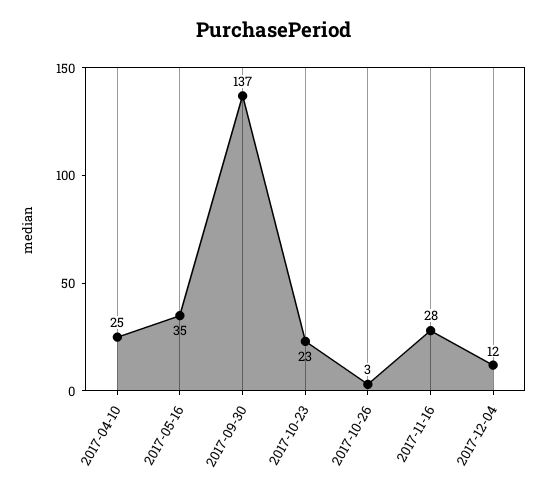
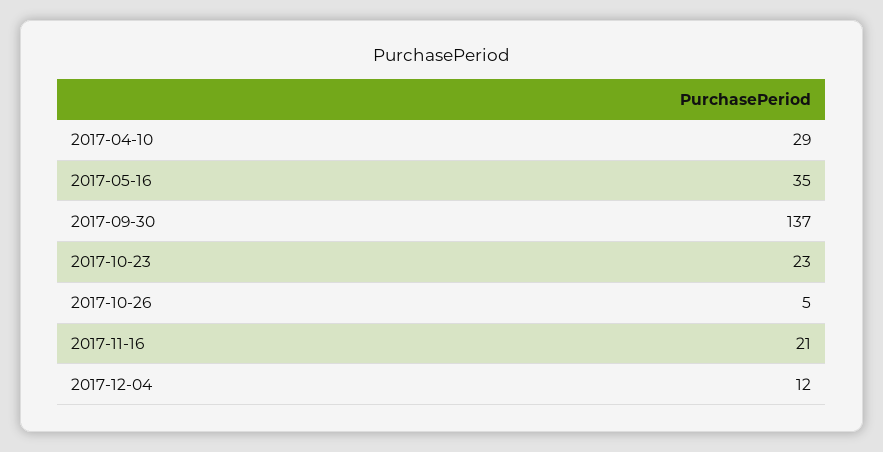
2017-04-10: 25 -> 29
2017-10-26: 3 -> 5
2017-11-16: 28 -> 21

